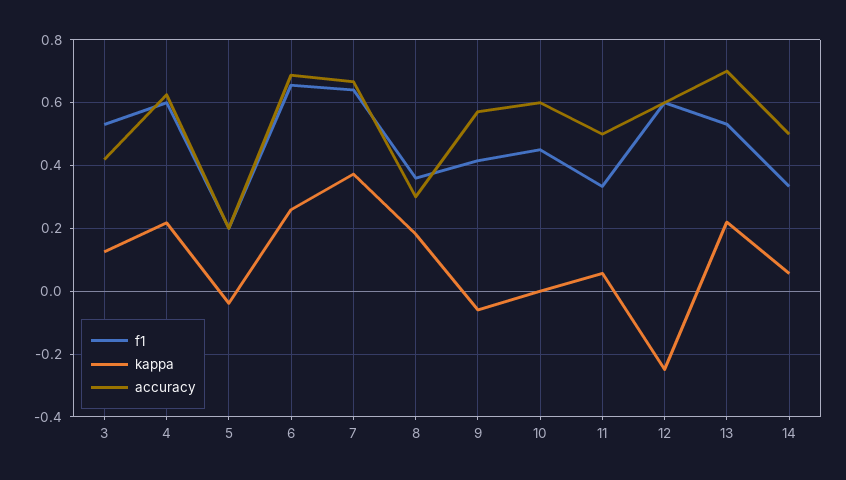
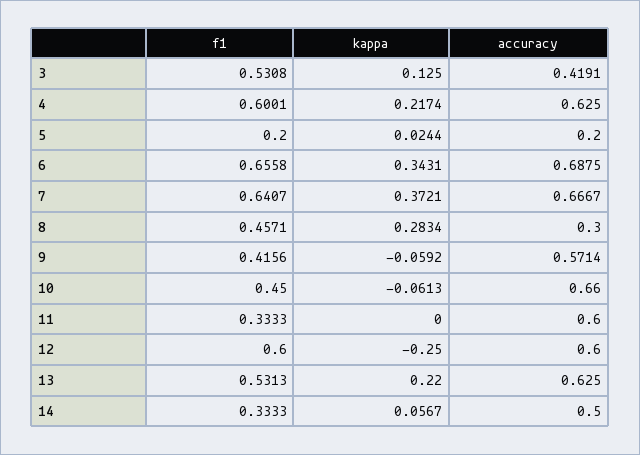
kappa, 5: -0.04 -> 0.0244
kappa, 6: 0.26 -> 0.3431
f1, 8: 0.36 -> 0.4571
kappa, 8: 0.18 -> 0.2834
kappa, 10: 0 -> -0.0613
accuracy, 10: 0.6 -> 0.66
kappa, 11: 0.06 -> 0
accuracy, 11: 0.5 -> 0.6
accuracy, 13: 0.7 -> 0.625

